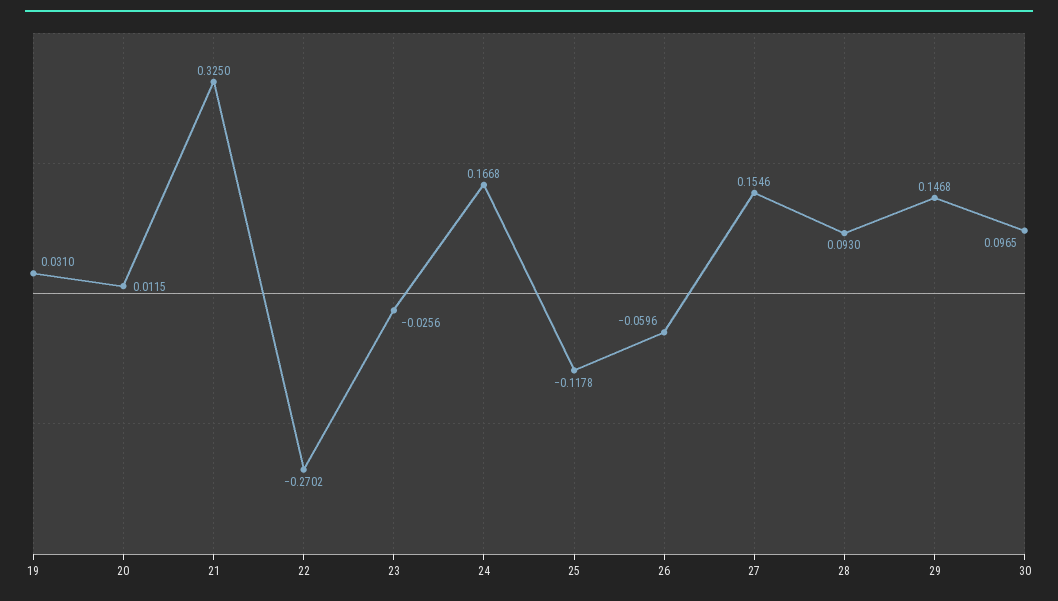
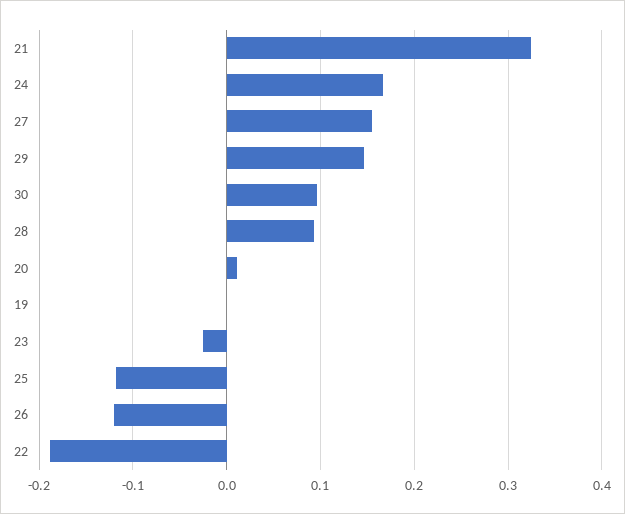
19: 0.031 -> 0
22: -0.2702 -> -0.19
26: -0.0596 -> -0.12

